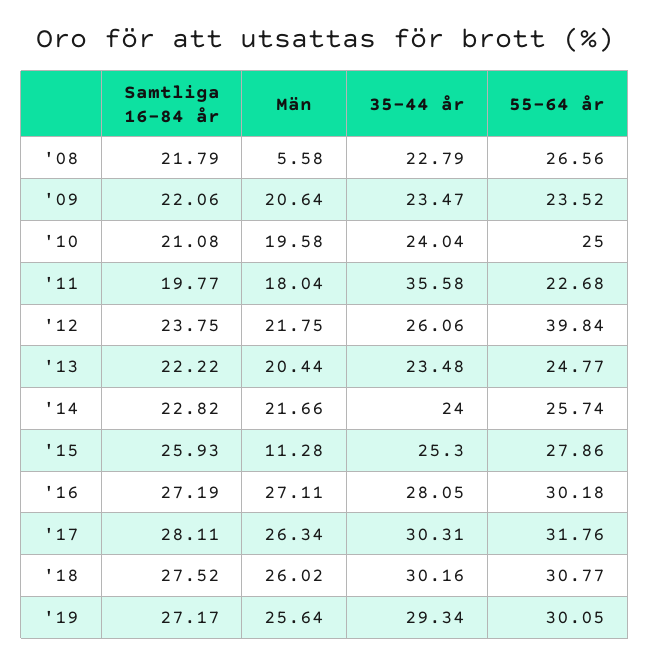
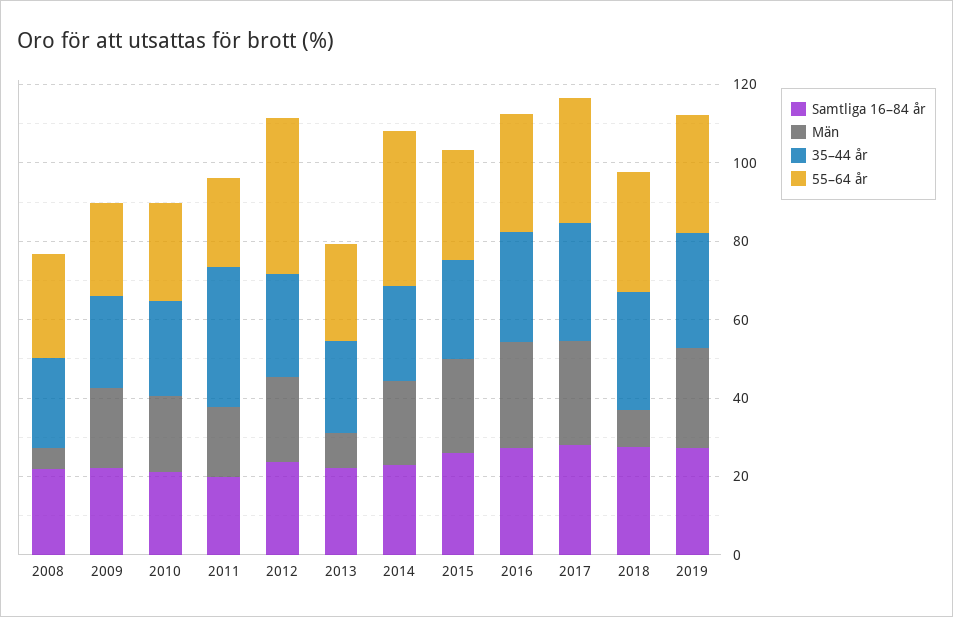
Män, '13: 20.44 -> 10
55–64 år, '14: 25.74 -> 40
Män, '15: 11.28 -> 25
Män, '18: 26.02 -> 10

